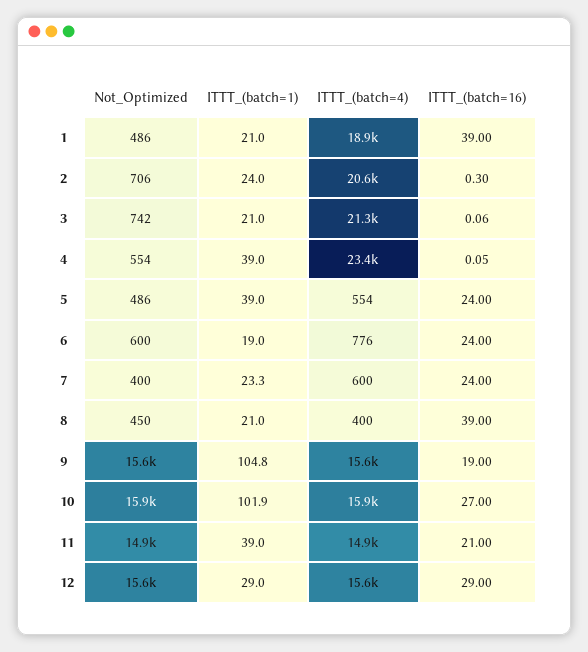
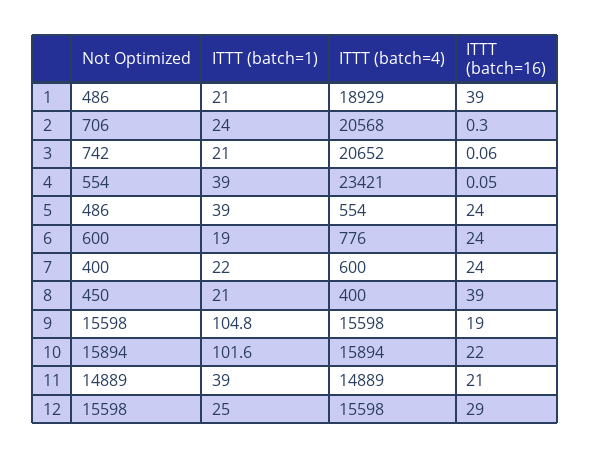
ITTT_(batch=4), 3: 21300 -> 20652
ITTT_(batch=1), 7: 23.3 -> 22
ITTT_(batch=1), 10: 101.9 -> 101.6
ITTT_(batch=16), 10: 27 -> 22
ITTT_(batch=1), 12: 29 -> 25

